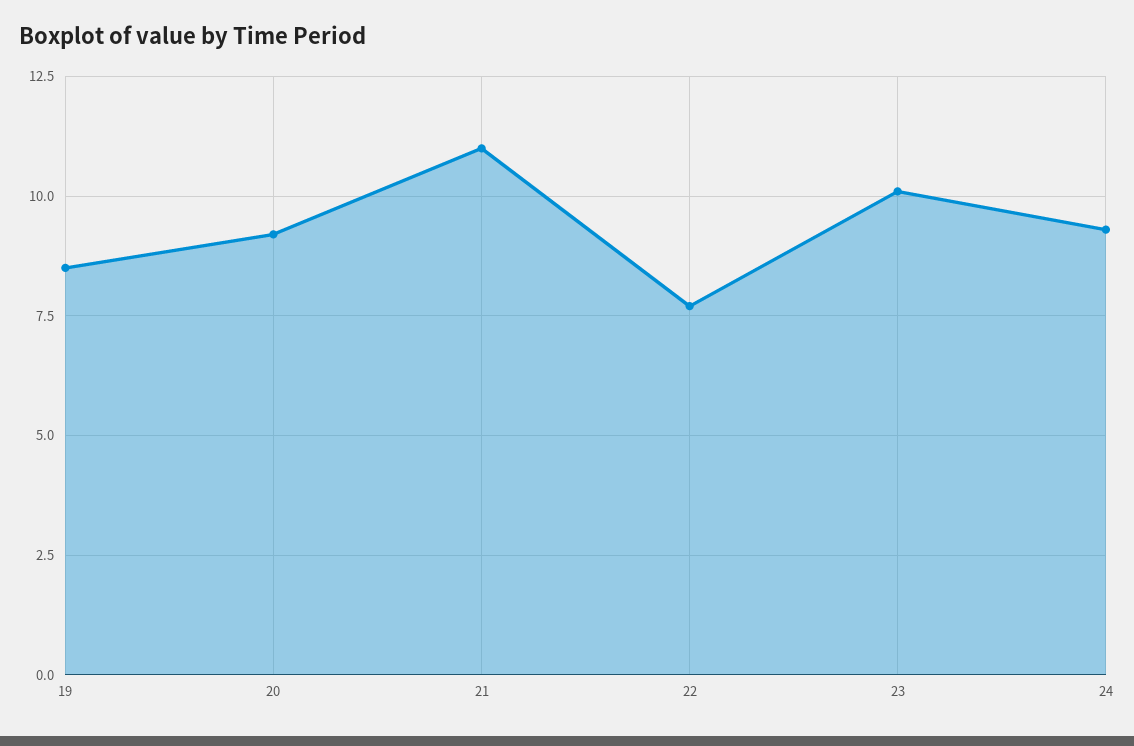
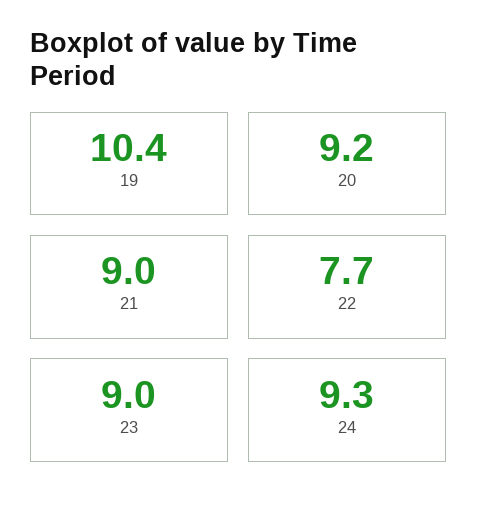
19: 8.5 -> 10.4
21: 11 -> 9
23: 10 -> 9

